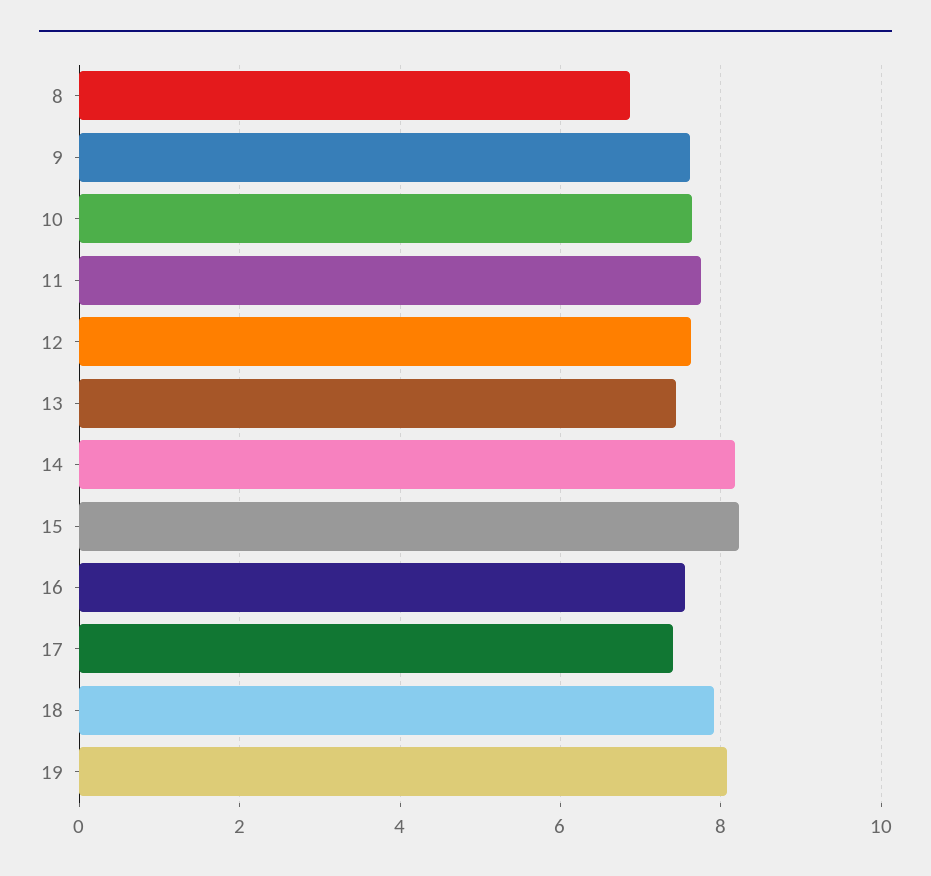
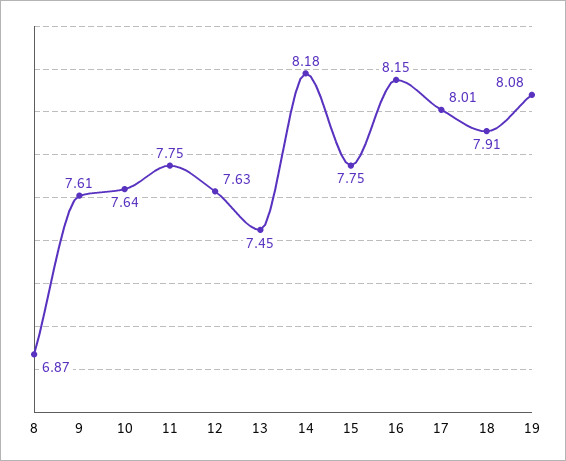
15: 8.2 -> 7.75
16: 7.6 -> 8.15
17: 7.4 -> 8.01

